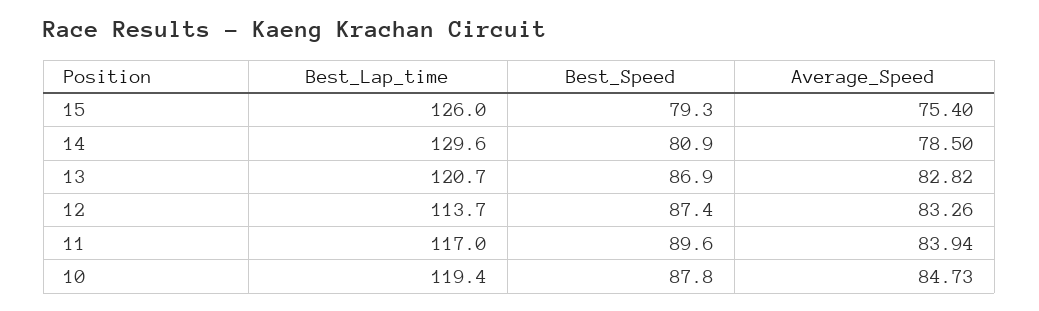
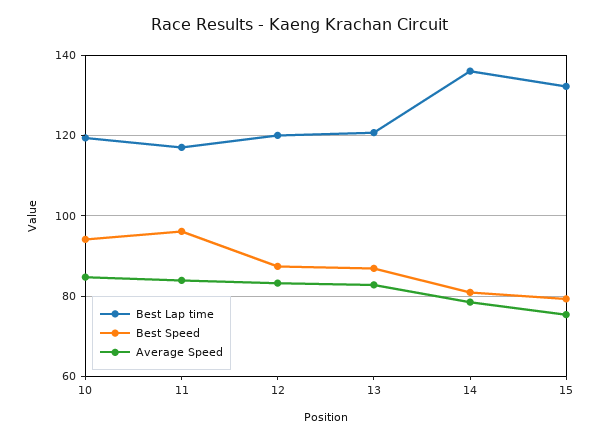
Best_Lap_time, 15: 126 -> 132
Best_Lap_time, 14: 129.6 -> 136
Best_Lap_time, 12: 113.7 -> 120
Best_Speed, 11: 89.6 -> 96
Best_Speed, 10: 87.8 -> 94

